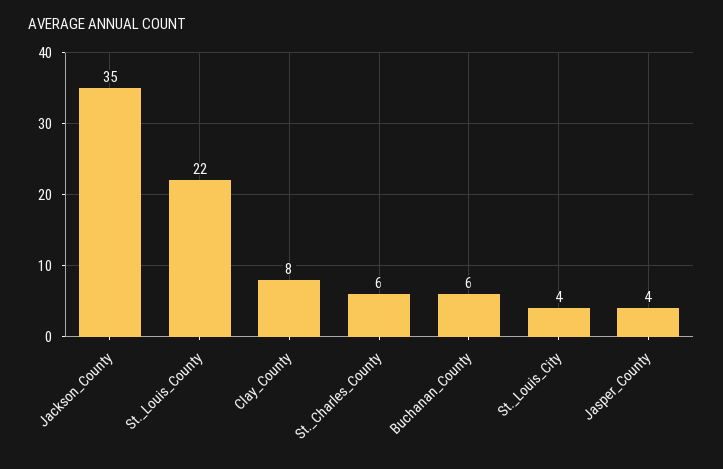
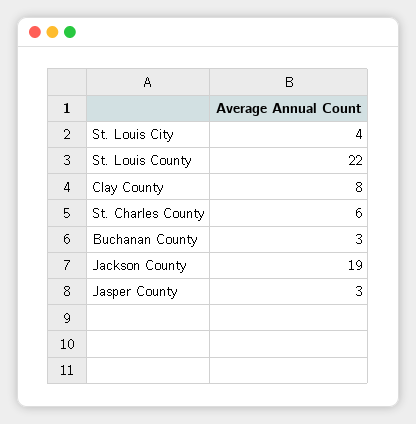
Jackson_County: 35 -> 19
Buchanan_County: 6 -> 3
Jasper_County: 4 -> 3

